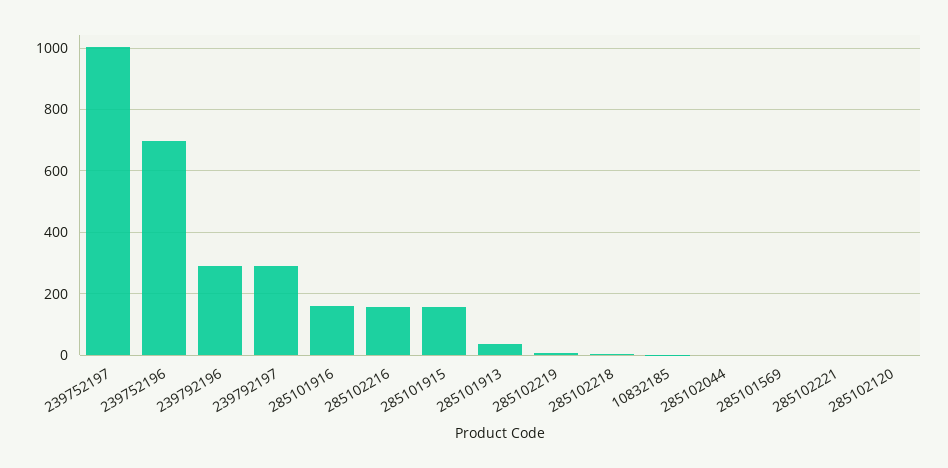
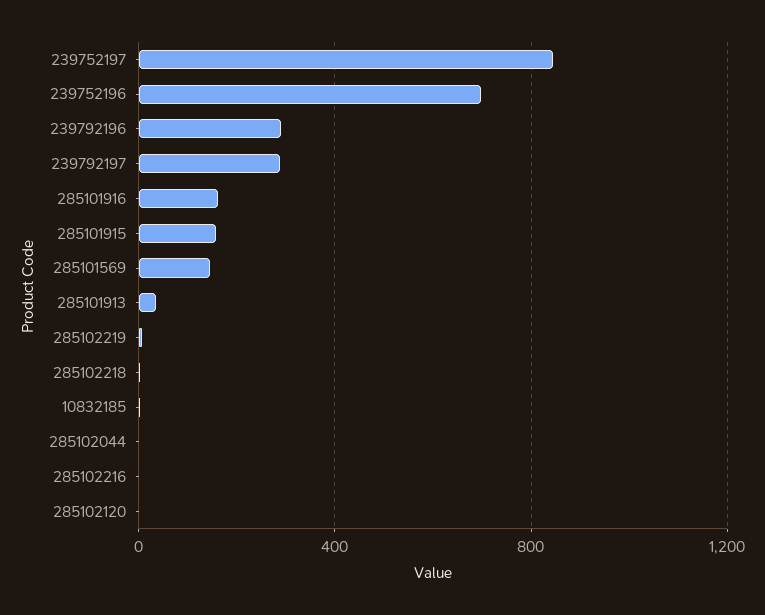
239752197: 1000 -> 850
285102216: 160 -> 0
285101569: 0 -> 150
285102221: 0 -> none

